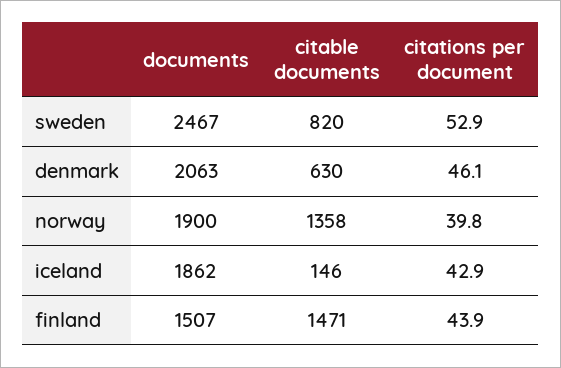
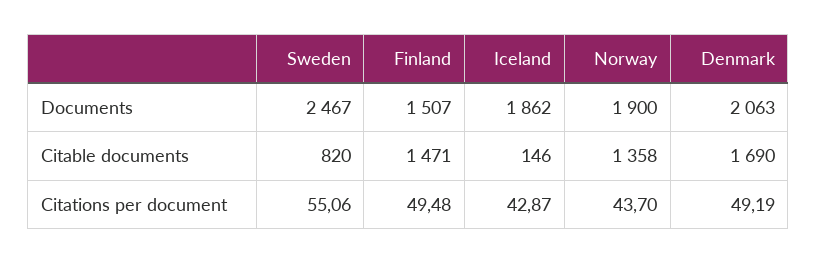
citations per document, sweden: 52.9 -> 55.06
citable documents, denmark: 630 -> 1690
citations per document, denmark: 46.1 -> 49.19
citations per document, norway: 39.8 -> 43.7
citations per document, finland: 43.9 -> 49.48

